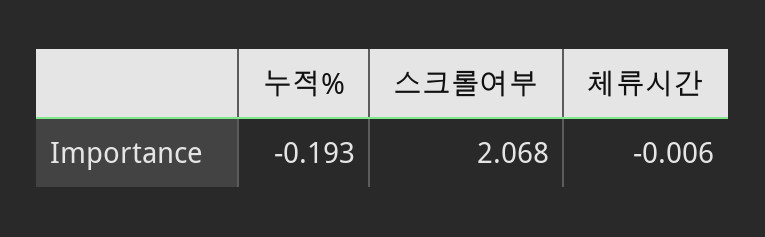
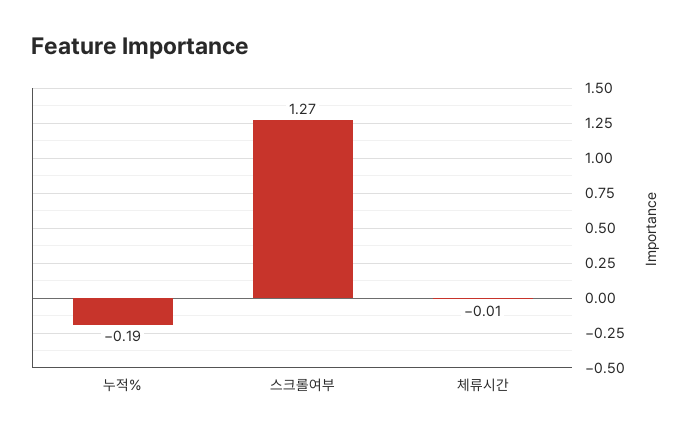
스크롤여부: 2.068 -> 1.27

